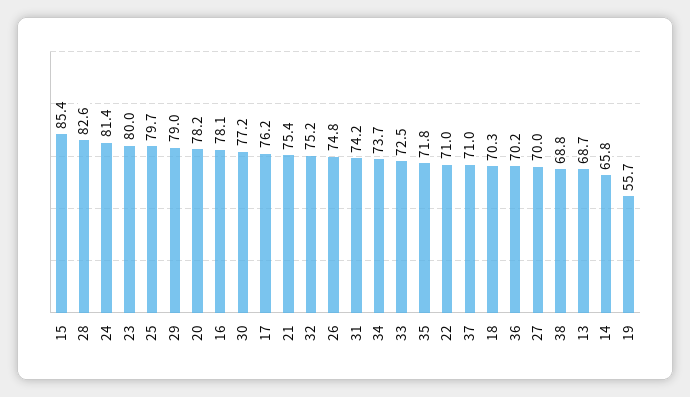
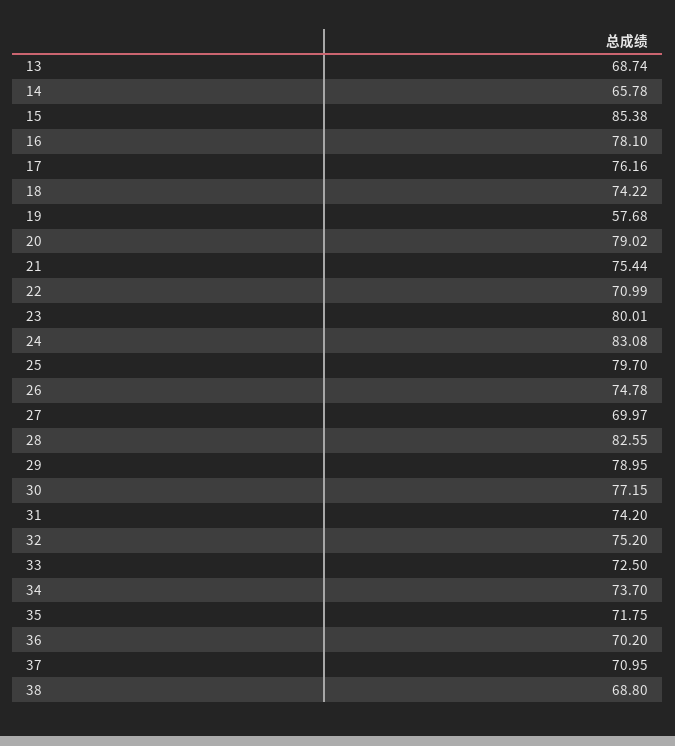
24: 81.4 -> 83.08
20: 78.2 -> 79.02
18: 70.3 -> 74.22
19: 55.7 -> 57.68

